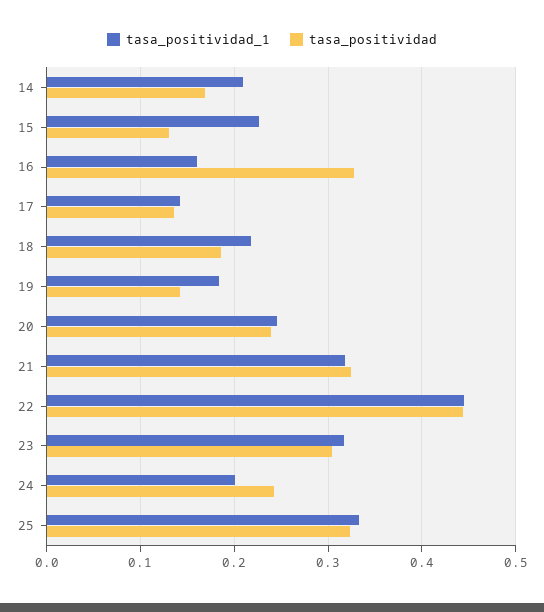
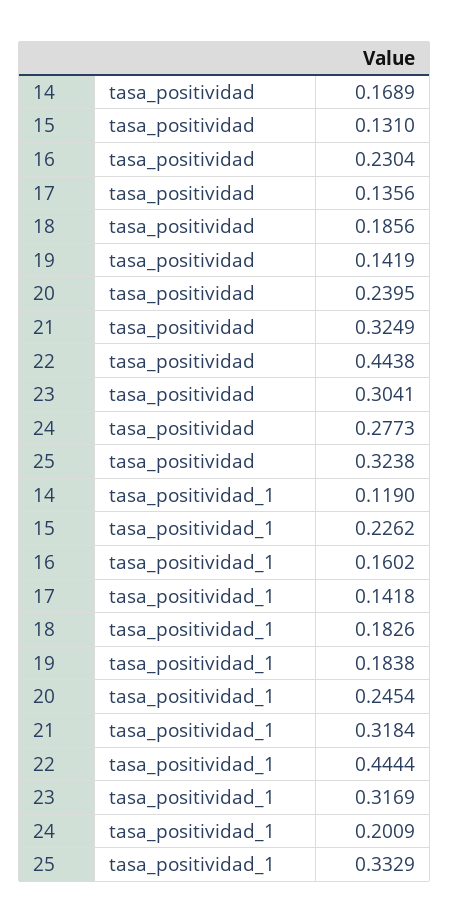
tasa_positividad_1, 14: 0.21 -> 0.119
tasa_positividad, 16: 0.33 -> 0.2304
tasa_positividad_1, 18: 0.22 -> 0.1826
tasa_positividad, 24: 0.24 -> 0.2773

